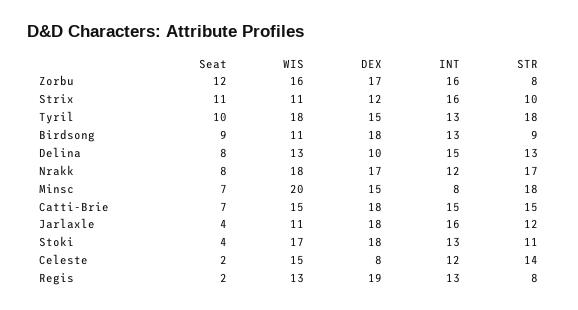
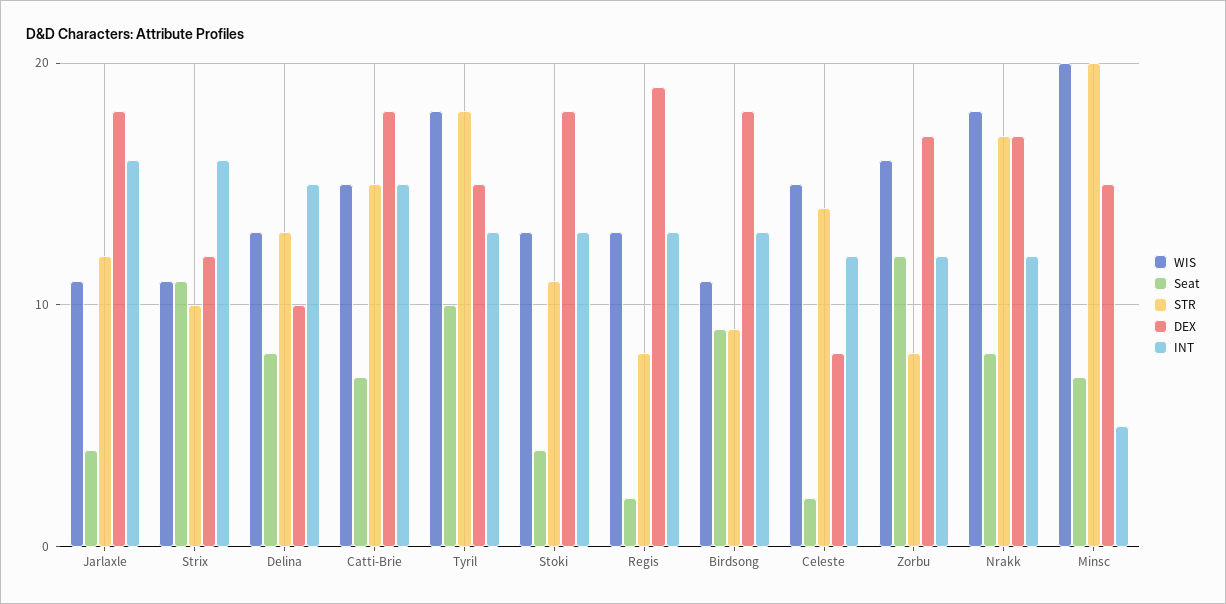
INT, Zorbu: 16 -> 12
INT, Minsc: 8 -> 5
STR, Minsc: 18 -> 20
WIS, Stoki: 17 -> 13

